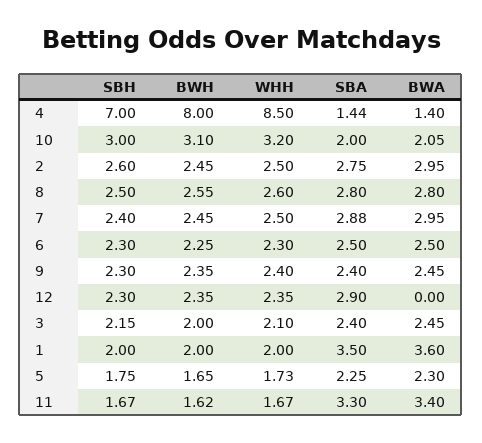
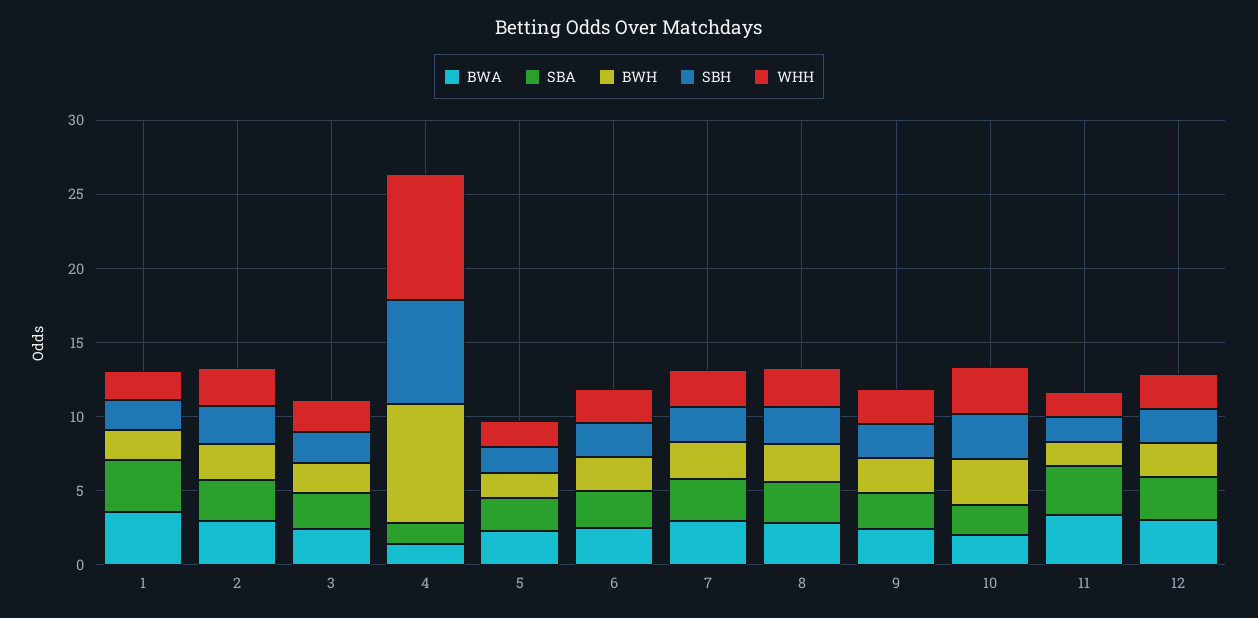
BWA, 12: 0 -> 3

